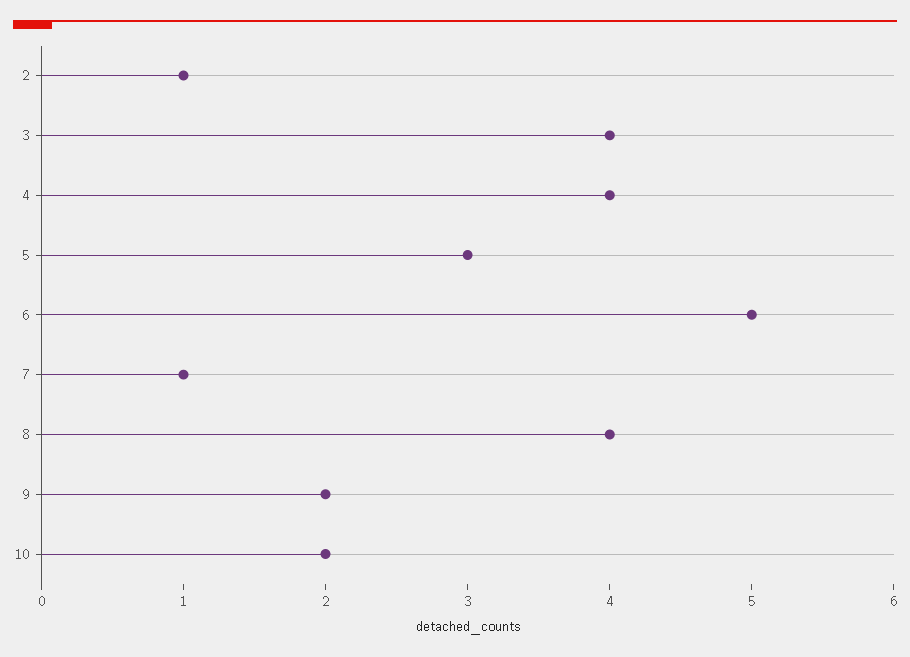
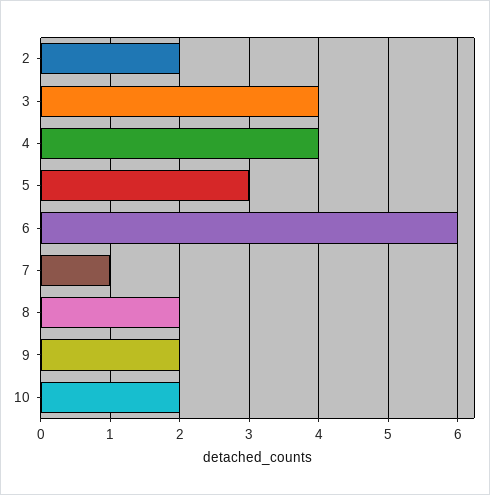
2: 1 -> 2
6: 5 -> 6
8: 4 -> 2

